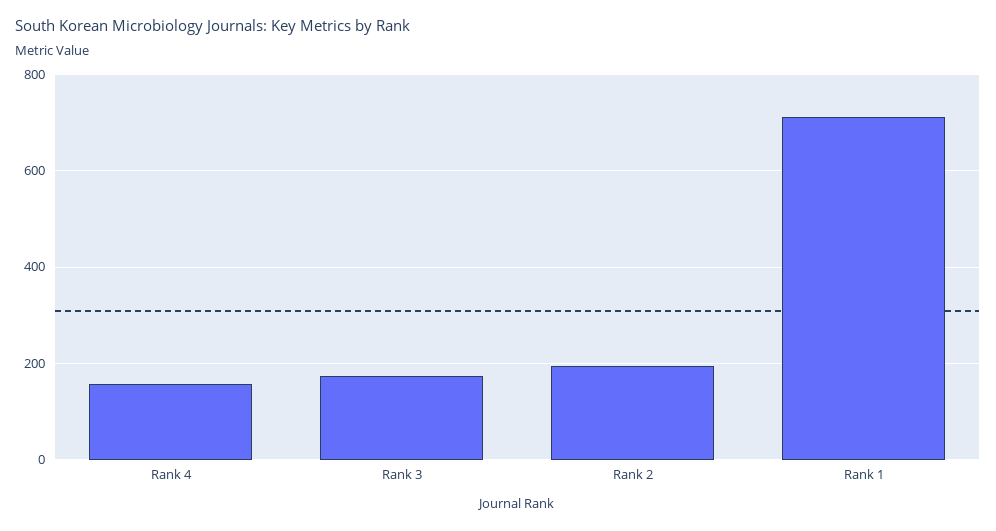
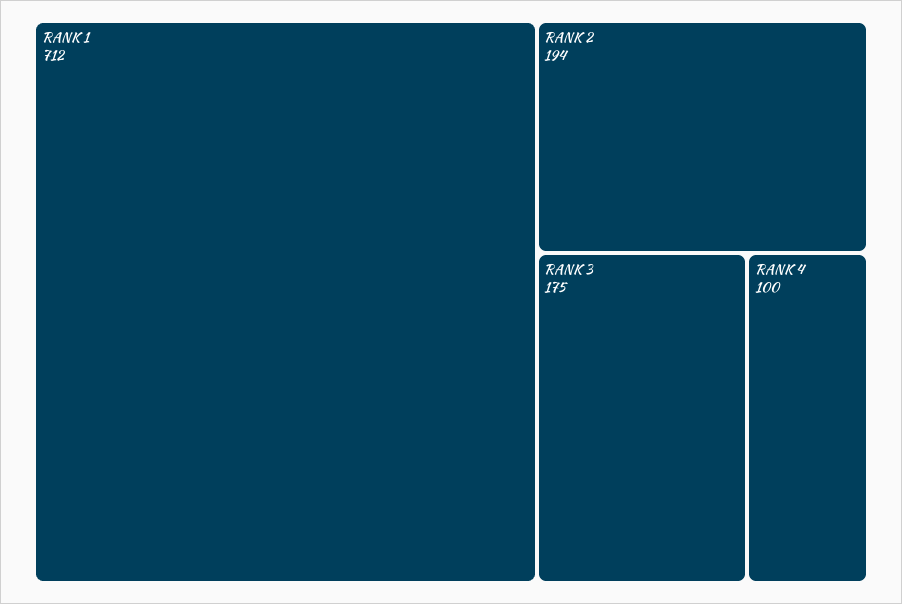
Rank 4: 160 -> 100

